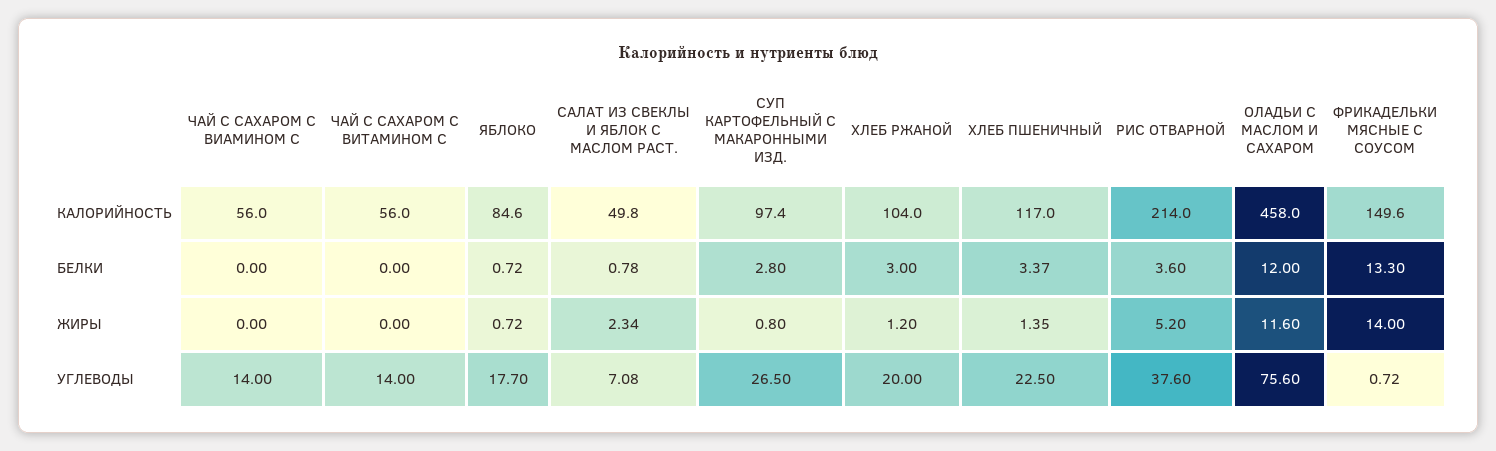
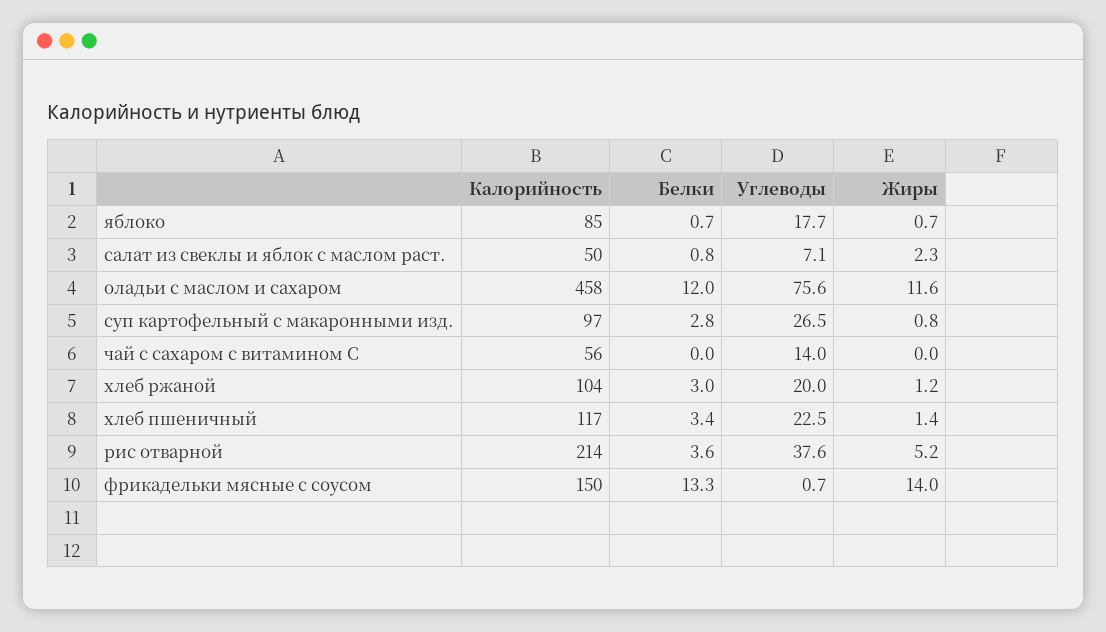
ЧАЙ С САХАРОМ С ВИАМИНОМ С, КАЛОРИЙНОСТЬ: 56 -> none
ЧАЙ С САХАРОМ С ВИАМИНОМ С, БЕЛКИ: 0 -> none
ЧАЙ С САХАРОМ С ВИАМИНОМ С, ЖИРЫ: 0 -> none
ЧАЙ С САХАРОМ С ВИАМИНОМ С, УГЛЕВОДЫ: 14 -> none

